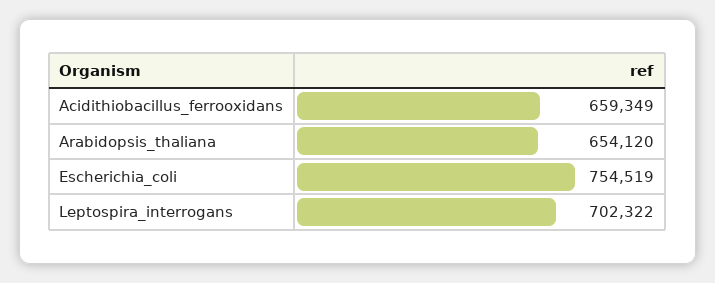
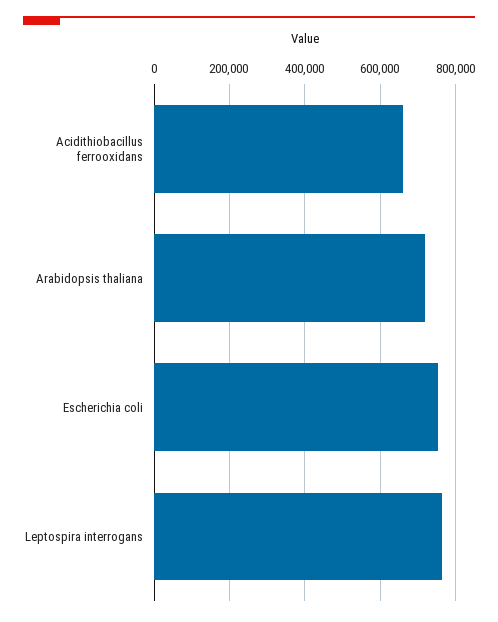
Arabidopsis_thaliana: 654120 -> 720000
Leptospira_interrogans: 702322 -> 760000

